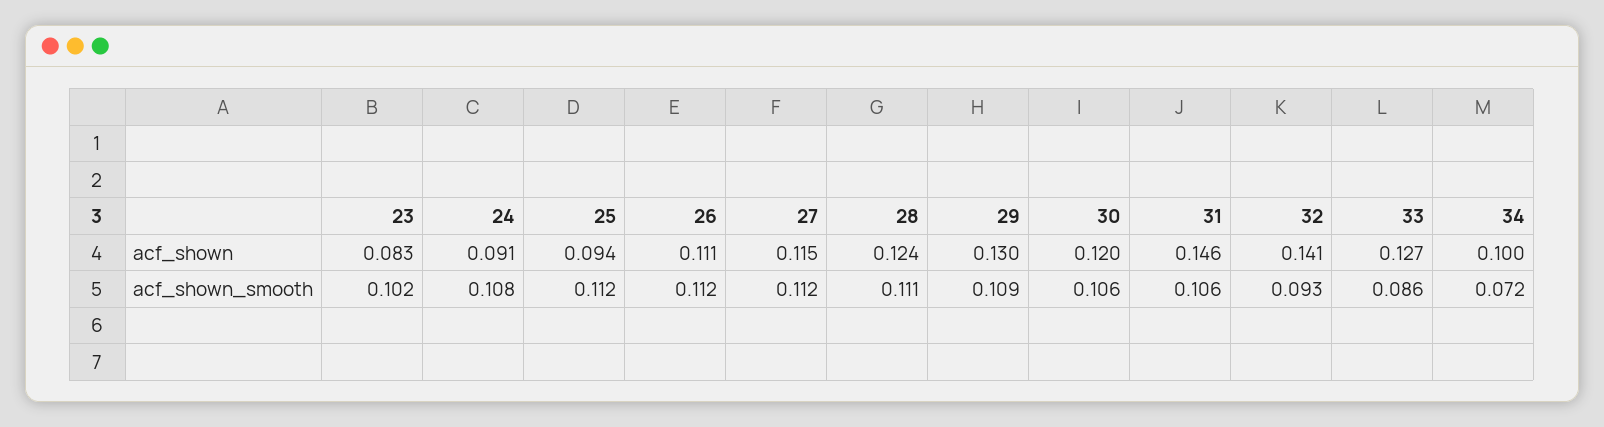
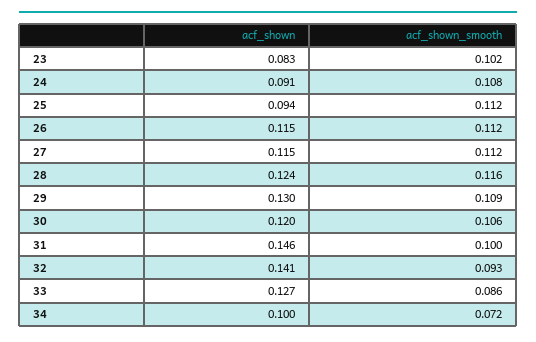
26, acf_shown: 0.111 -> 0.115
28, acf_shown_smooth: 0.111 -> 0.116
31, acf_shown_smooth: 0.106 -> 0.1

